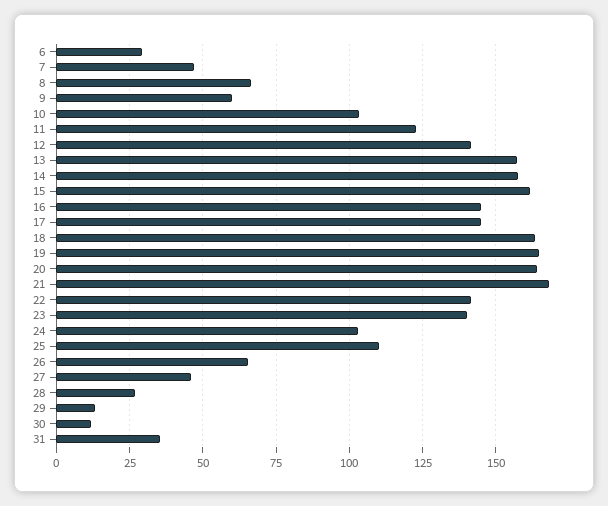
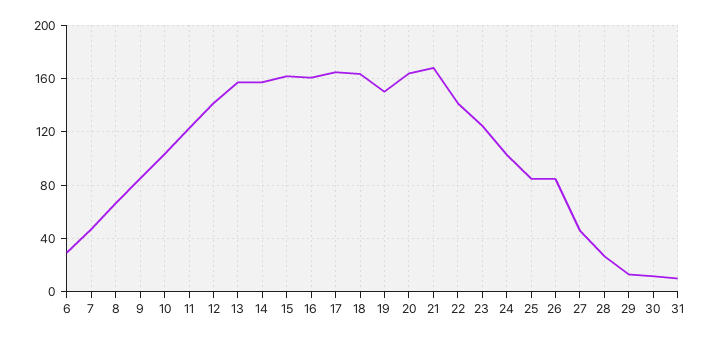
9: 60 -> 85
16: 145 -> 160
17: 145 -> 165
19: 165 -> 150
23: 140 -> 125
25: 110 -> 85
26: 65 -> 85
31: 35 -> 10

